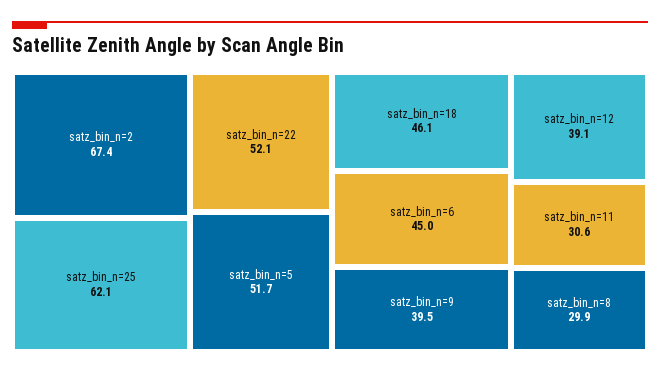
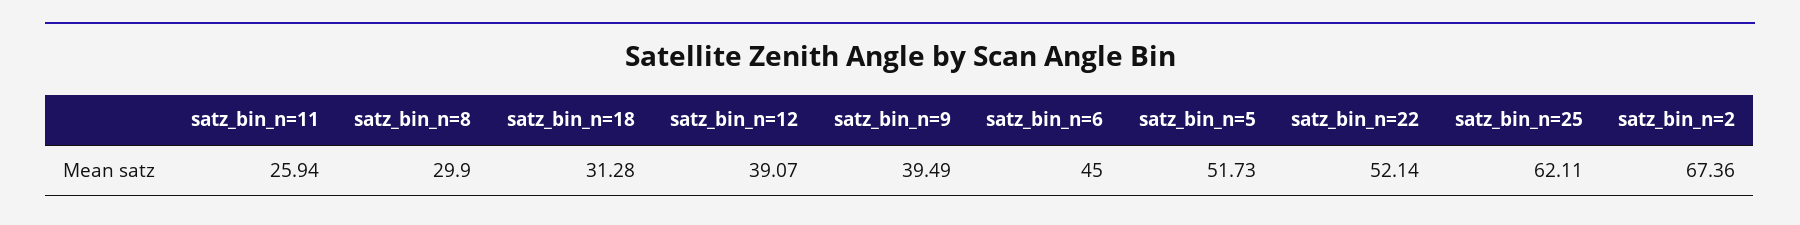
satz_bin_n=18: 46.1 -> 31.28
satz_bin_n=11: 30.6 -> 25.94

